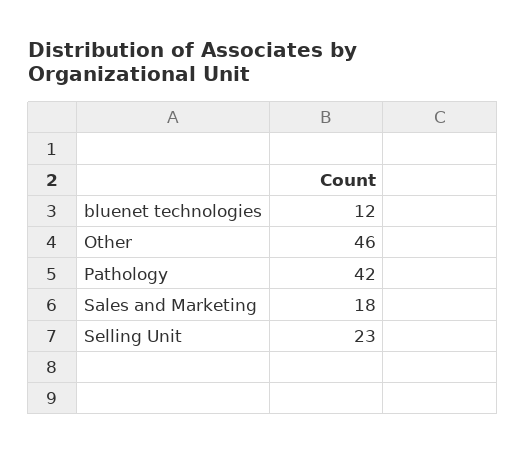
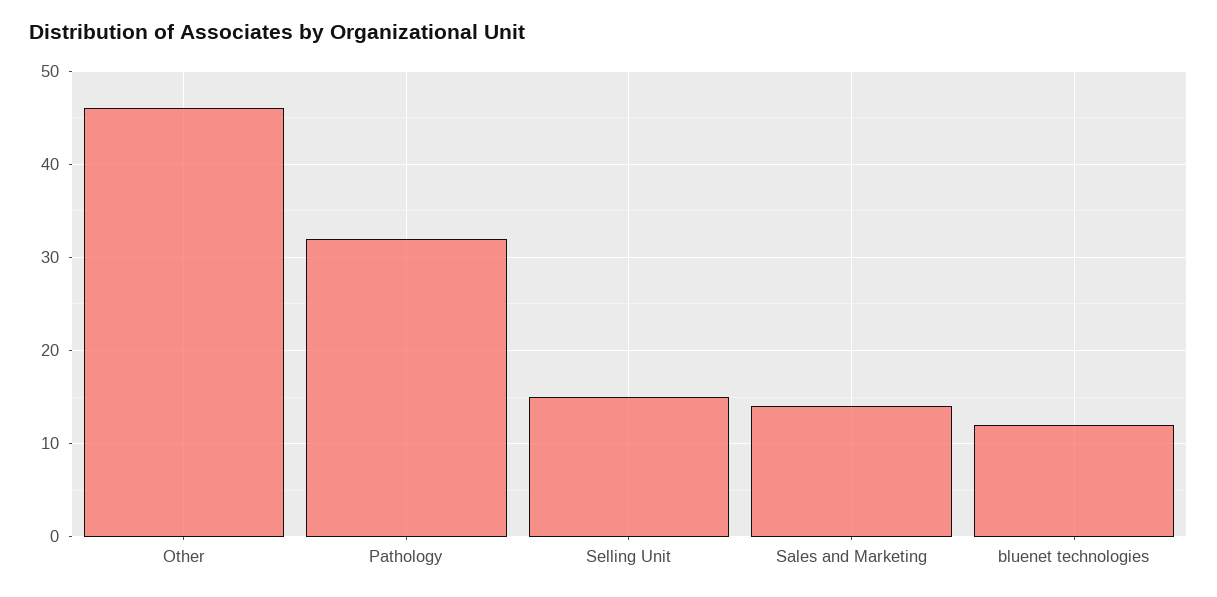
Pathology: 42 -> 32
Sales and Marketing: 18 -> 14
Selling Unit: 23 -> 15

